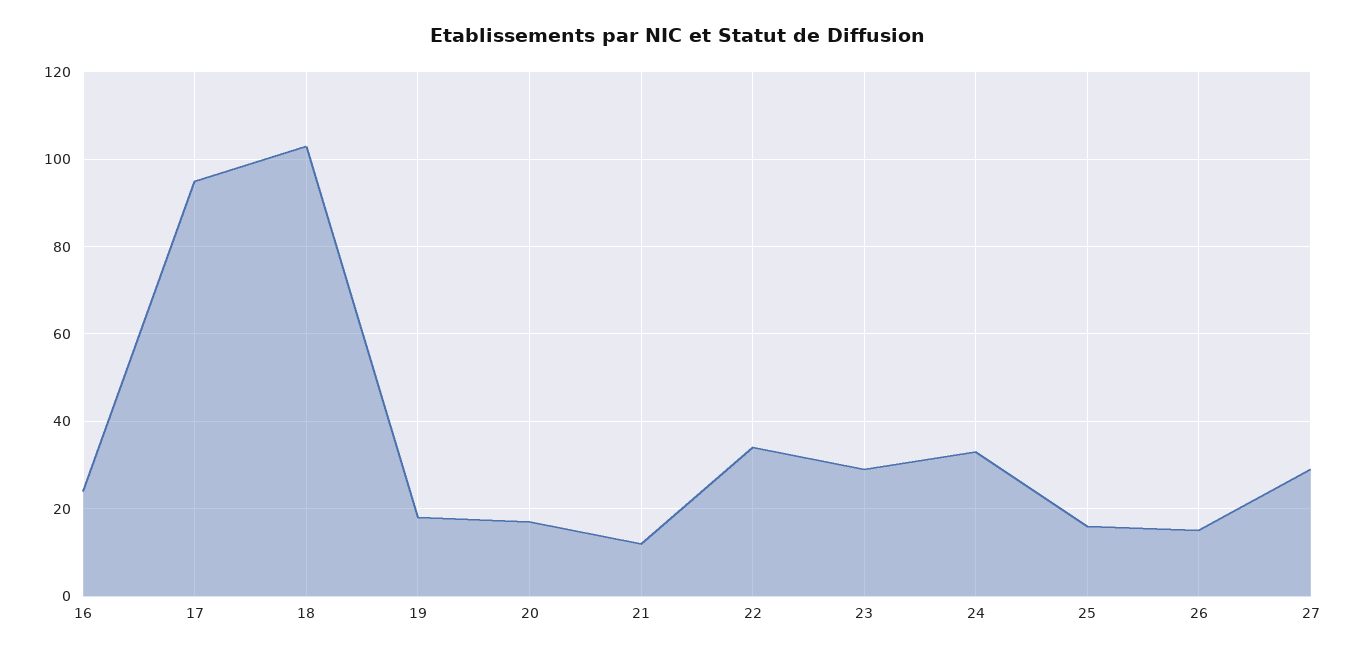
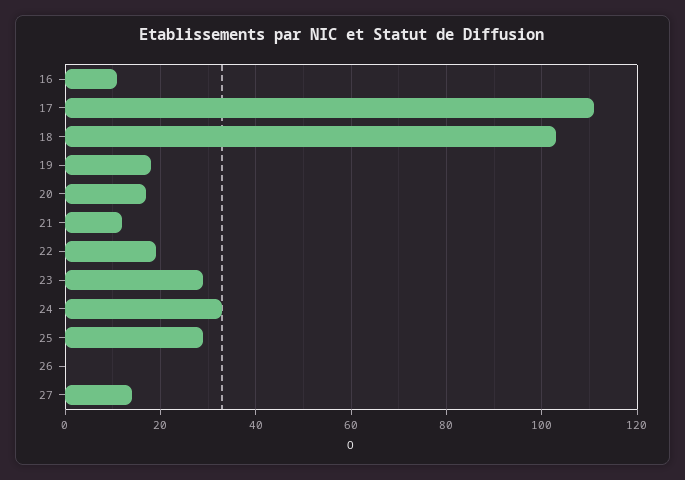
16: 25 -> 10
17: 95 -> 110
22: 35 -> 20
25: 15 -> 30
26: 15 -> 0
27: 30 -> 15

